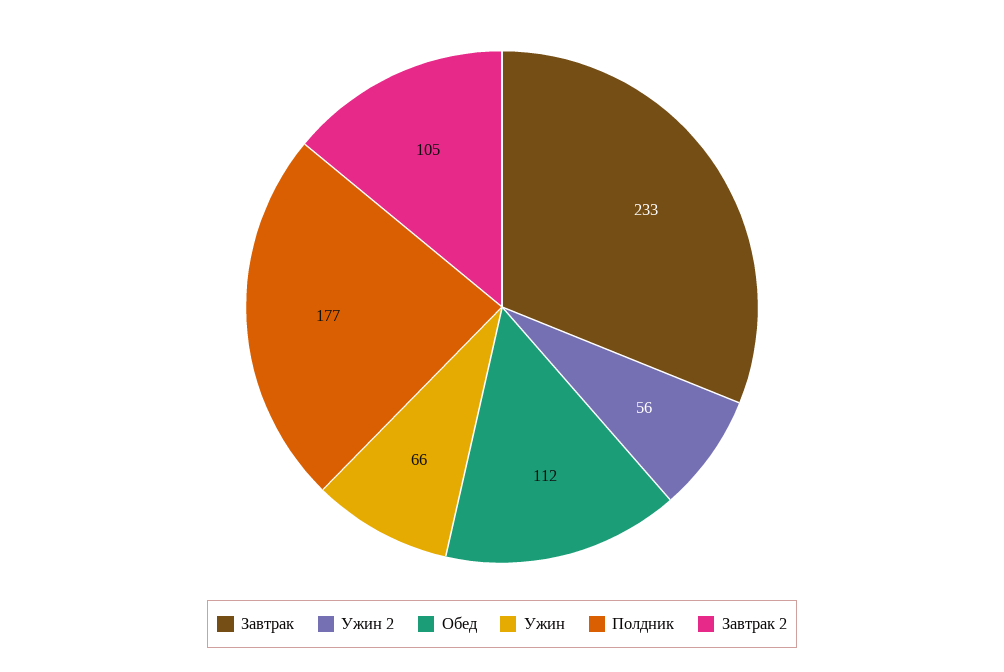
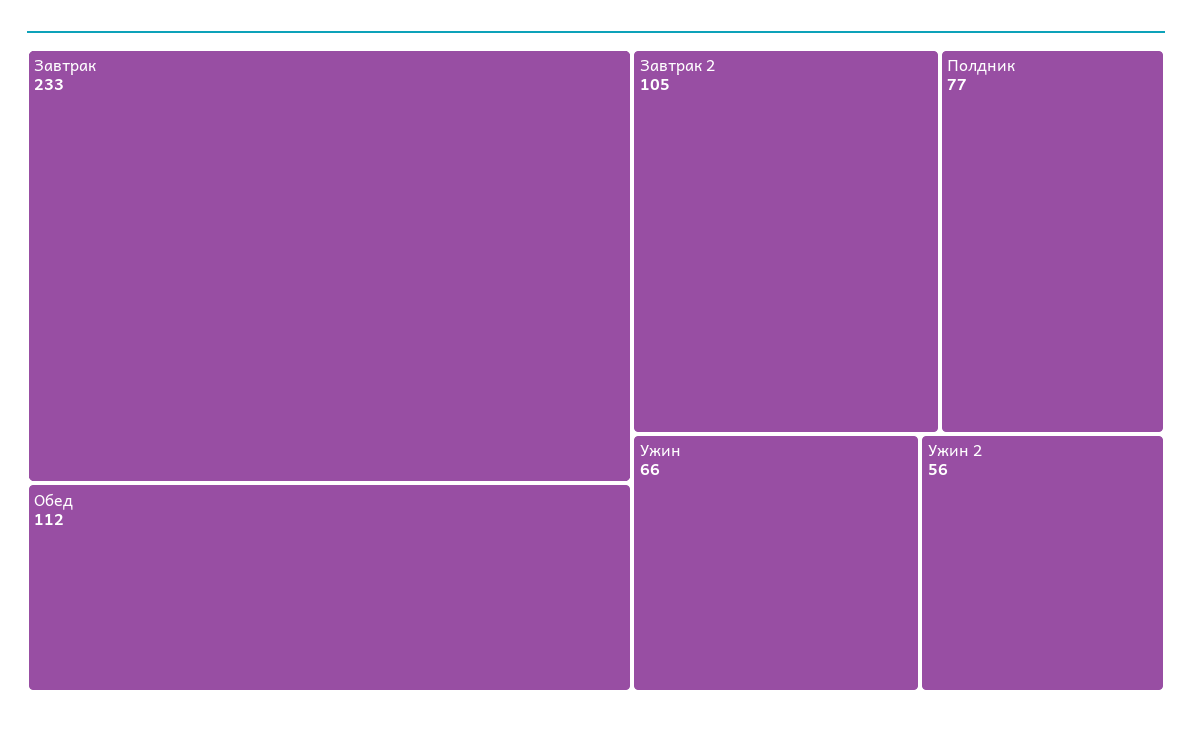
Полдник: 177 -> 77

